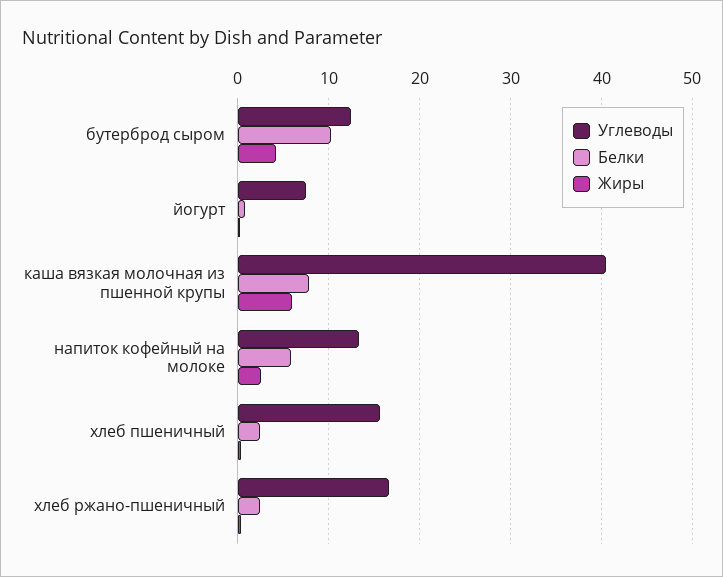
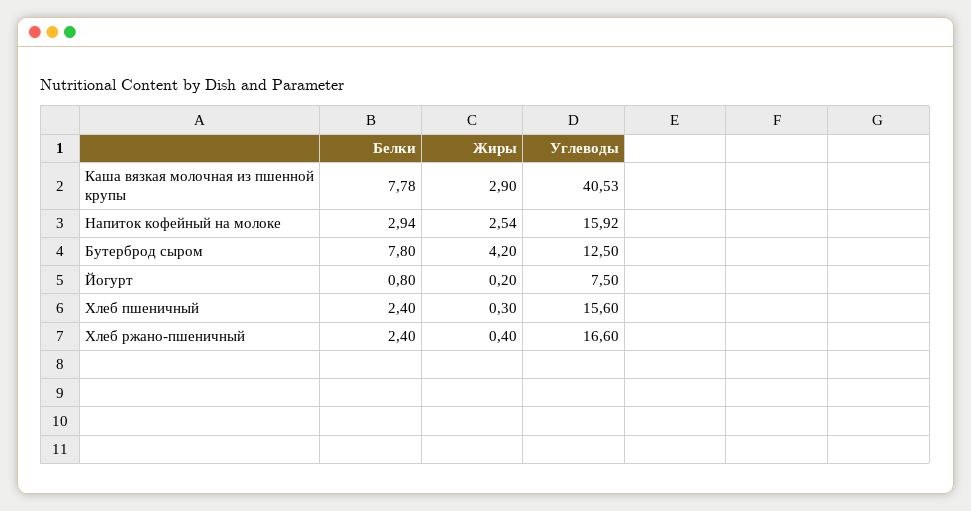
Белки, бутерброд сыром: 10 -> 7.8
Жиры, каша вязкая молочная из пшенной крупы: 6 -> 2.9
Углеводы, напиток кофейный на молоке: 13 -> 15.92
Белки, напиток кофейный на молоке: 6 -> 2.94

